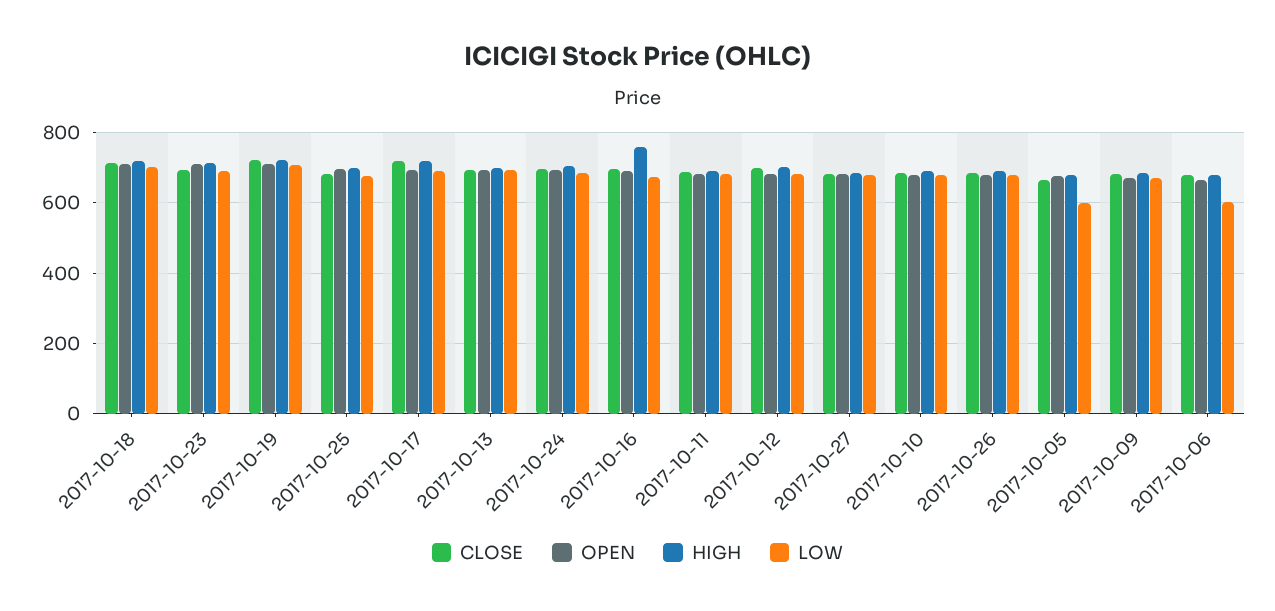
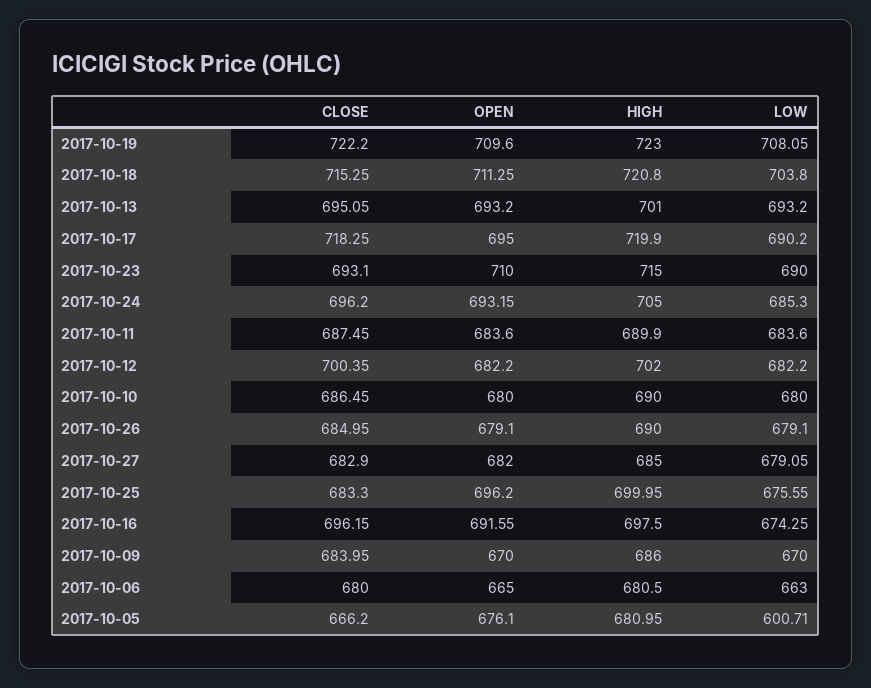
HIGH, 2017-10-16: 760 -> 697.5
LOW, 2017-10-06: 600 -> 663

